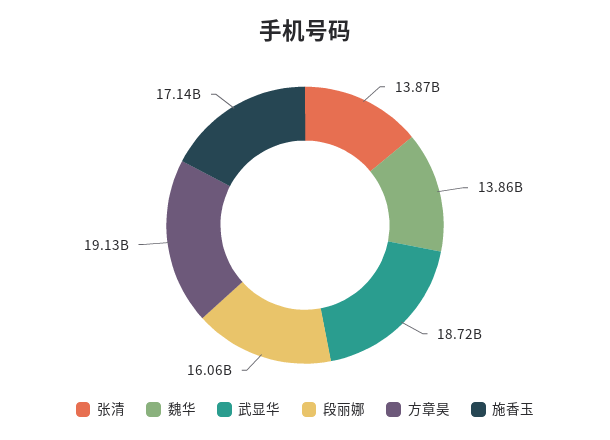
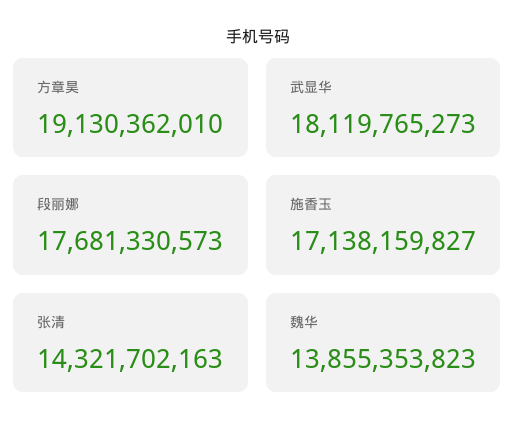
张清: 13870000000 -> 14321702163
武显华: 18720000000 -> 18119765273
段丽娜: 16060000000 -> 17681330573

